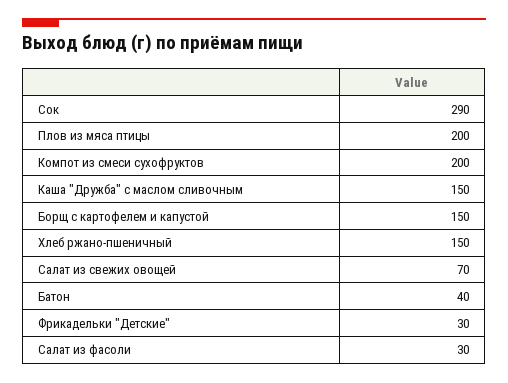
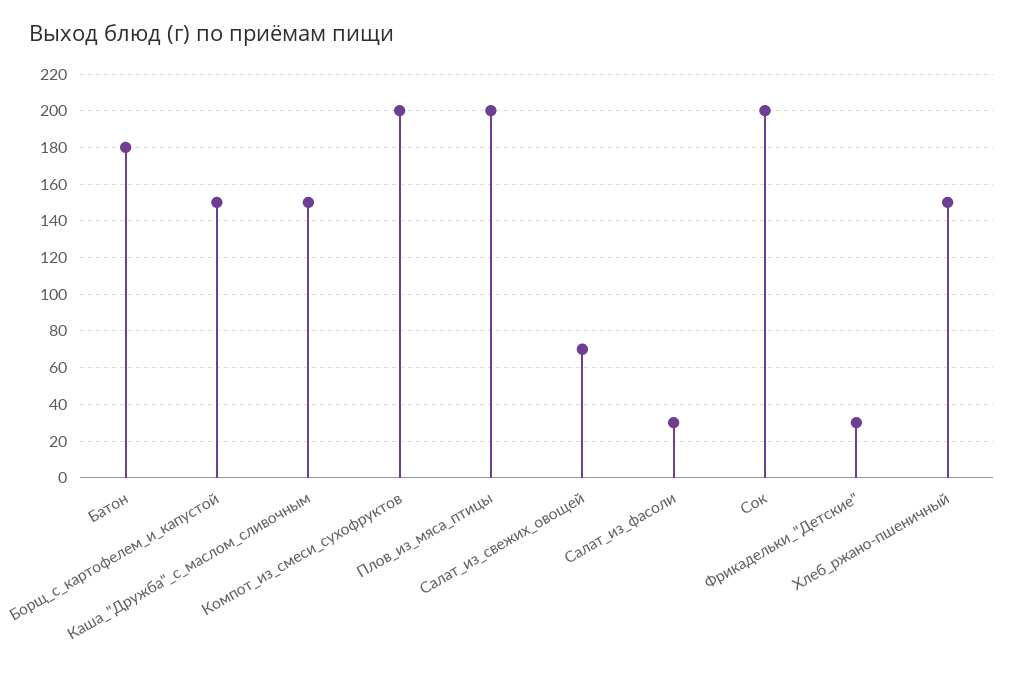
Сок: 290 -> 200
Батон: 40 -> 180

